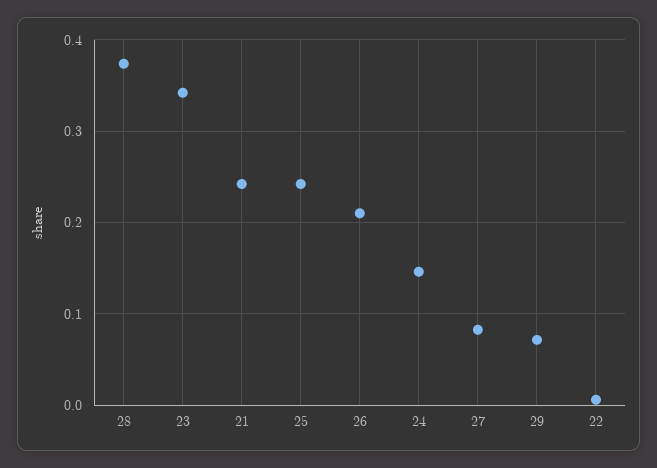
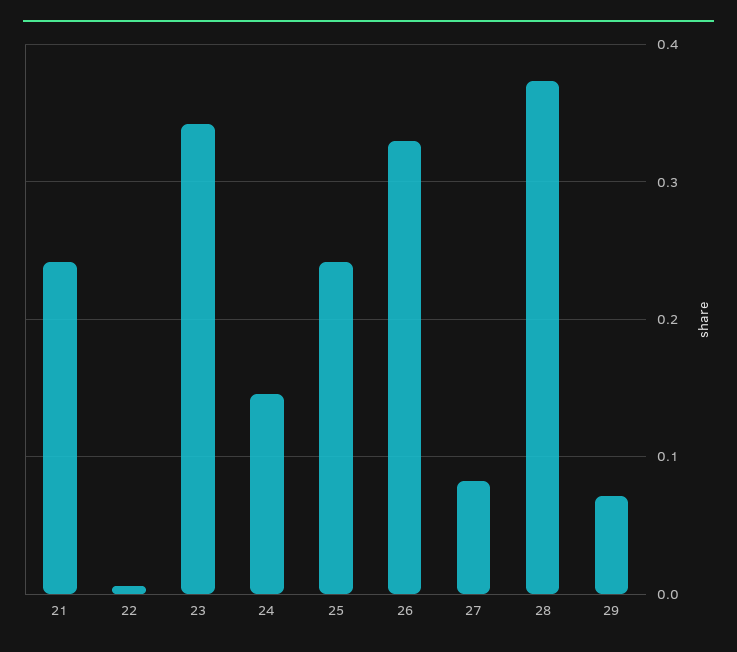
26: 0.21 -> 0.33

